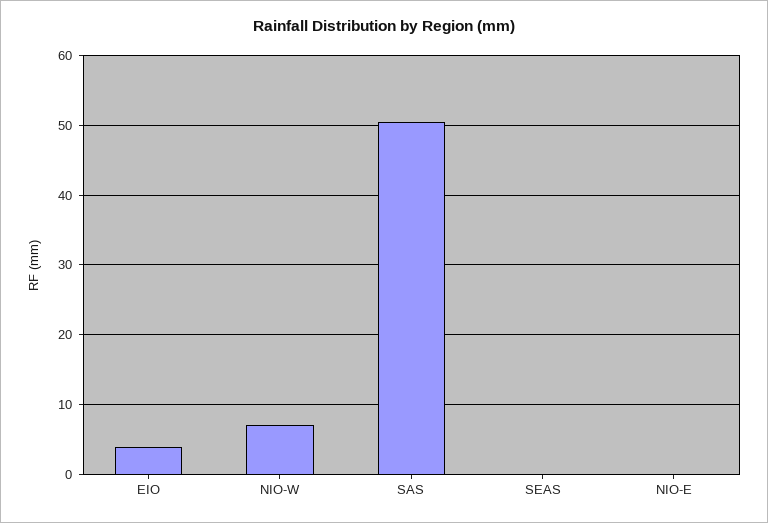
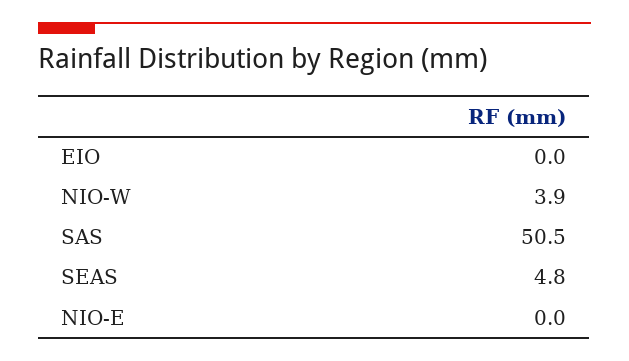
EIO: 4 -> 0
NIO-W: 7 -> 3.9
SEAS: 0 -> 4.8

